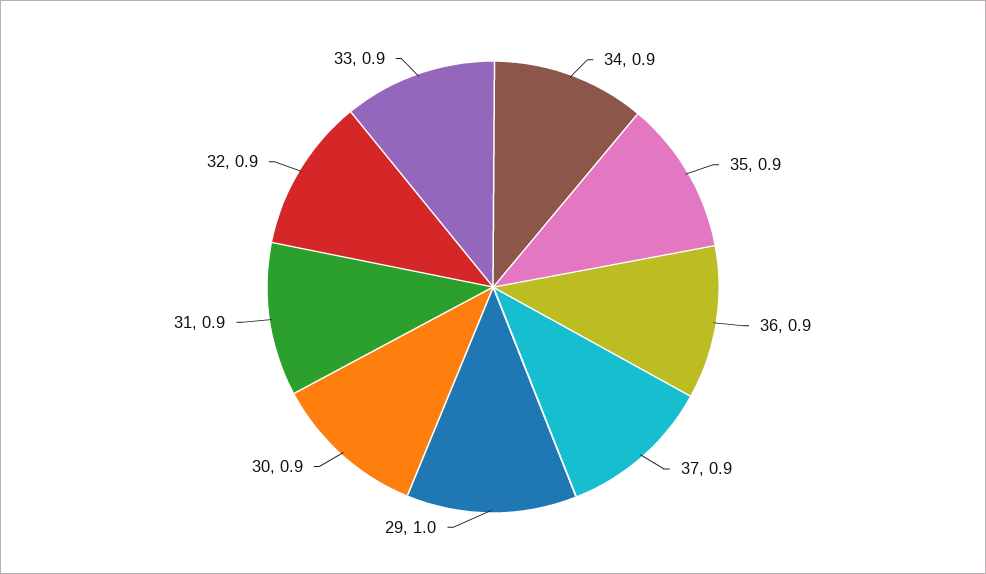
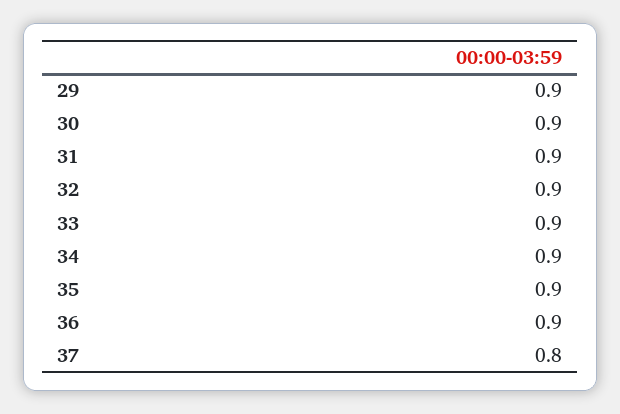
37: 0.9 -> 0.8
29: 1 -> 0.9

